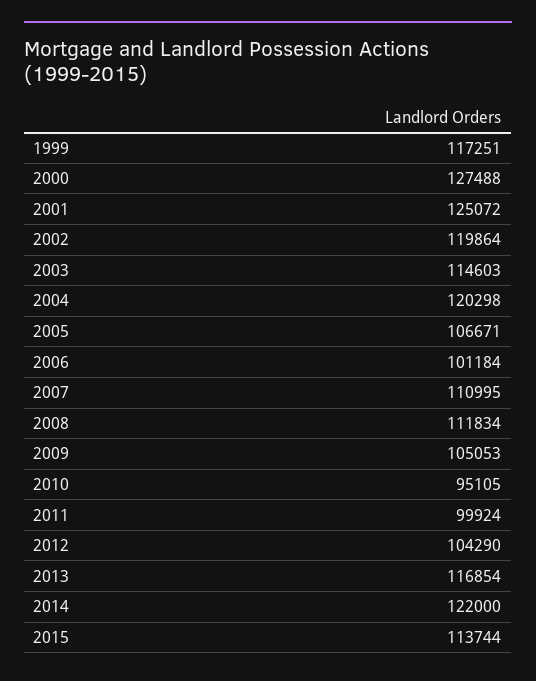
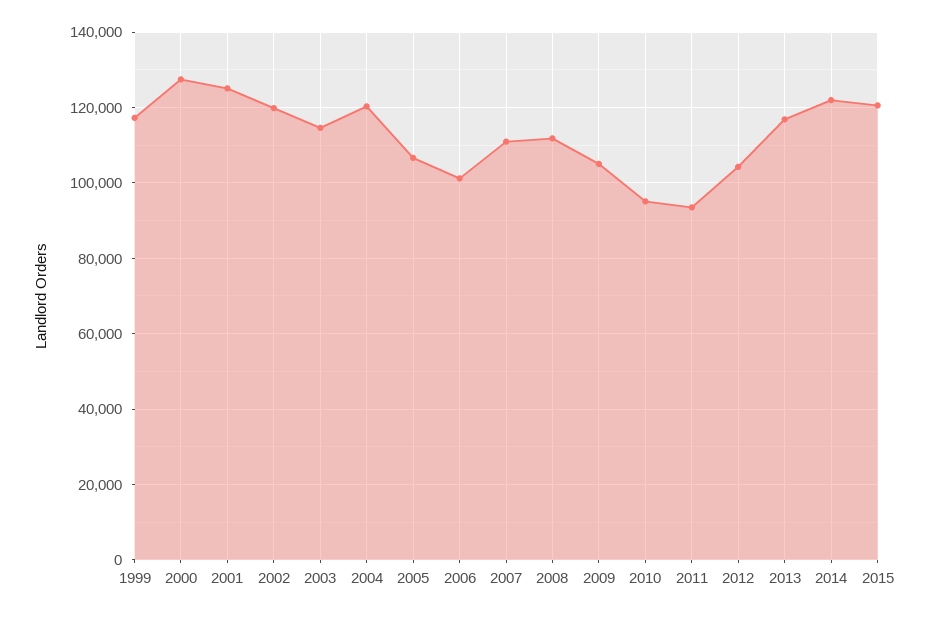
2011: 99924 -> 94000
2015: 113744 -> 120000

